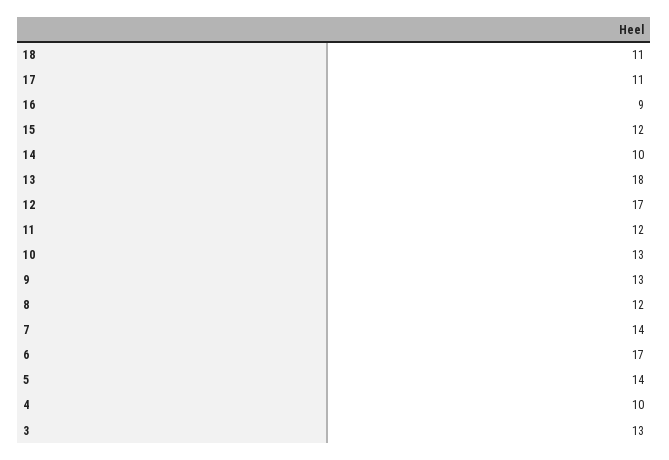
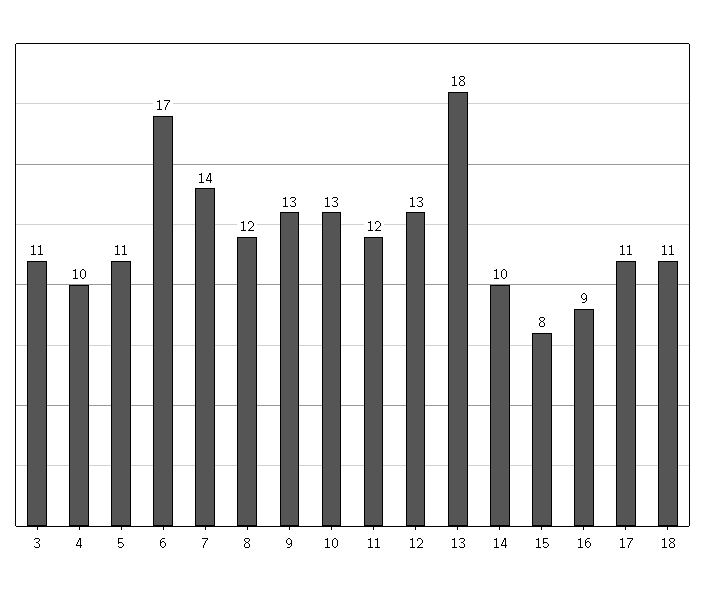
15: 12 -> 8
12: 17 -> 13
5: 14 -> 11
3: 13 -> 11

